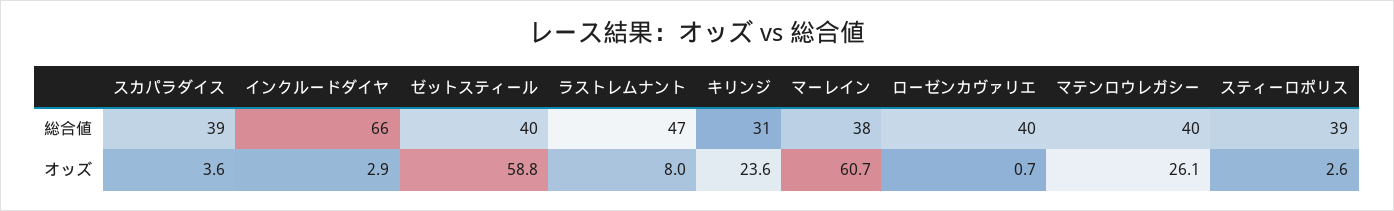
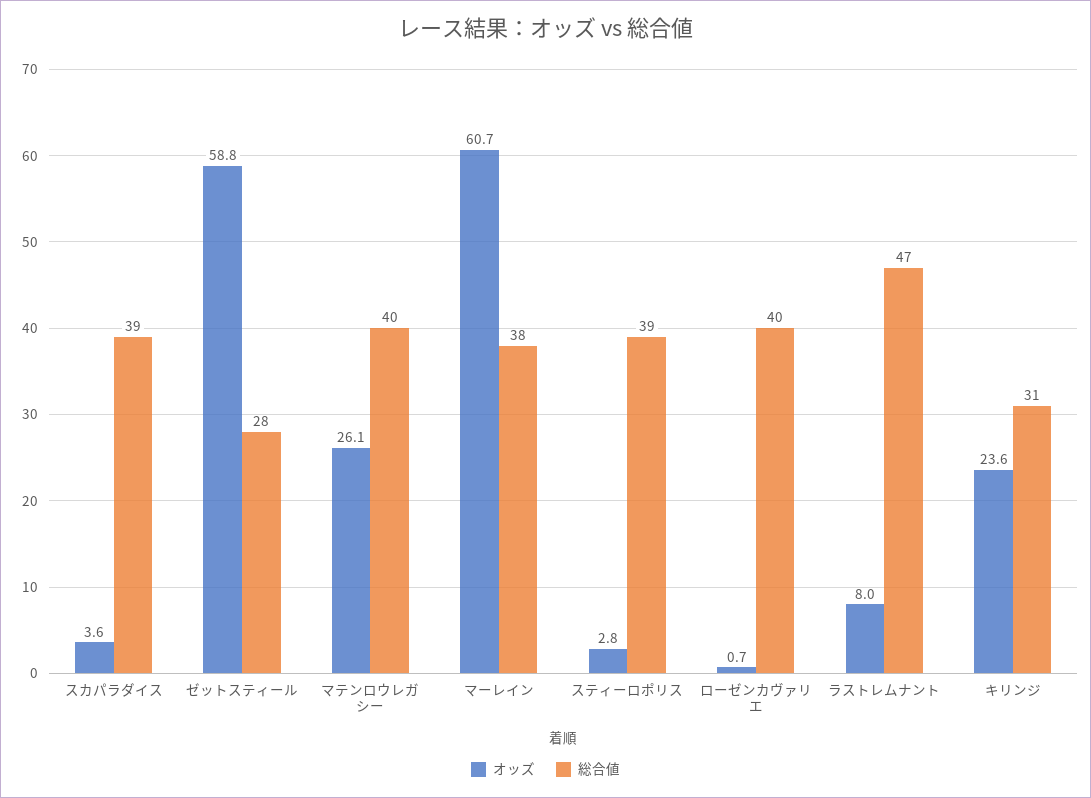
総合値, インクルードダイヤ: 66 -> none
総合値, ゼットスティール: 40 -> 28
オッズ, インクルードダイヤ: 2.9 -> none
オッズ, スティーロポリス: 2.6 -> 2.8

